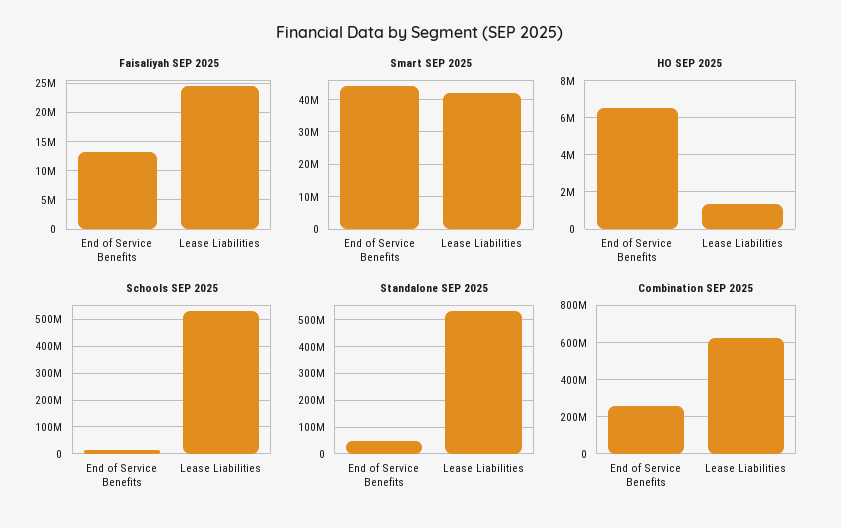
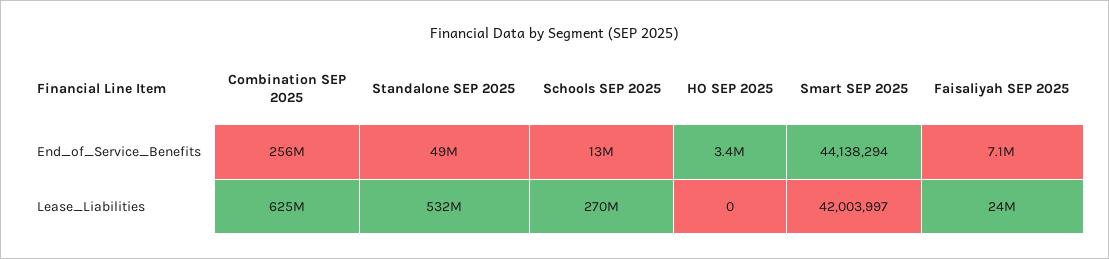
Faisaliyah SEP 2025, End of Service Benefits: 12500000 -> 7100000
HO SEP 2025, End of Service Benefits: 6500000 -> 3400000
HO SEP 2025, Lease Liabilities: 1500000 -> 0
Schools SEP 2025, Lease Liabilities: 525000000 -> 270000000

